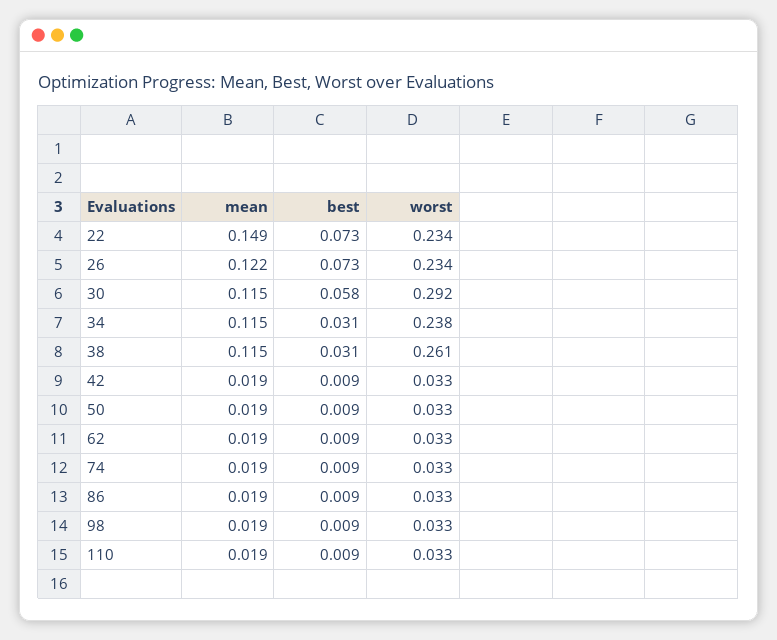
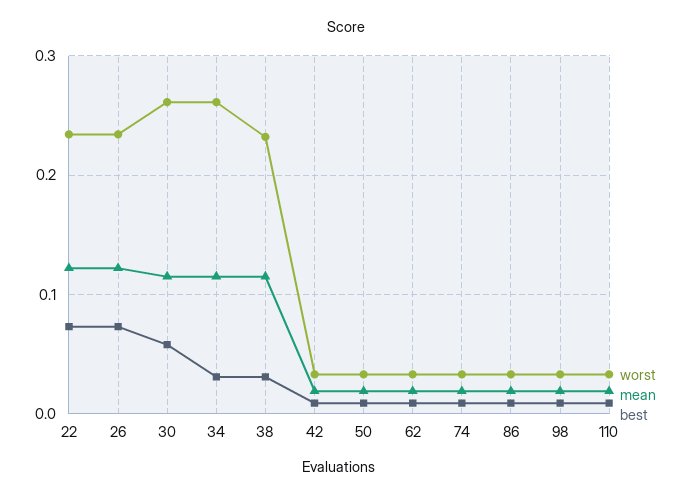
mean, 22: 0.149 -> 0.12
worst, 30: 0.292 -> 0.26
worst, 34: 0.238 -> 0.26
worst, 38: 0.261 -> 0.23

